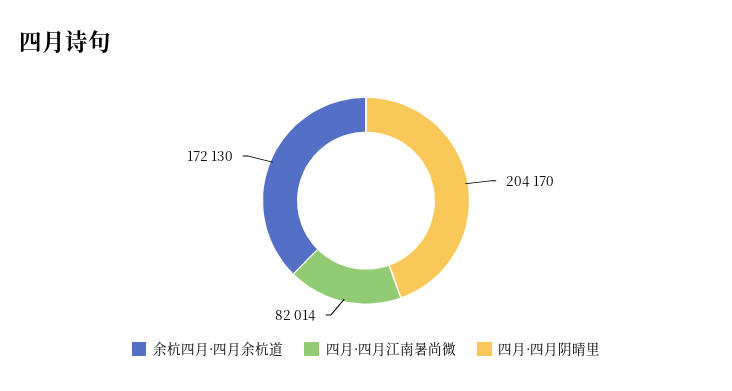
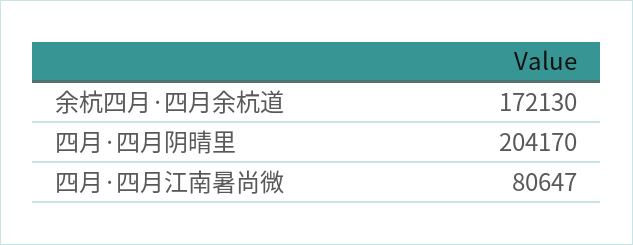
四月·四月江南暑尚微: 82014 -> 80647

